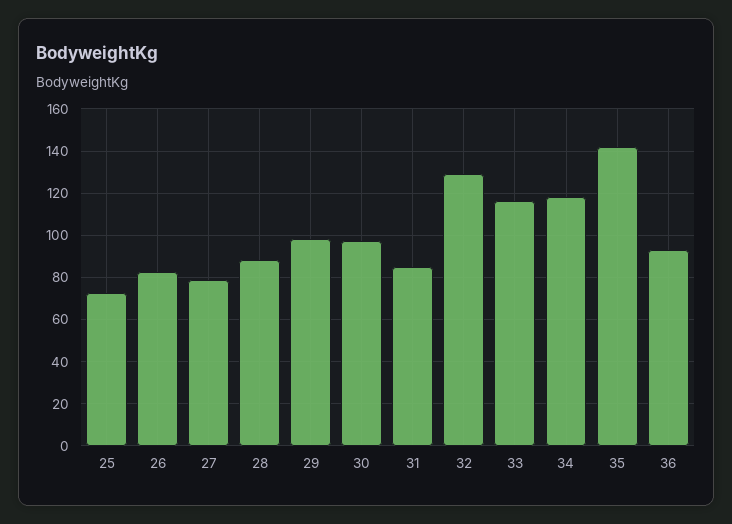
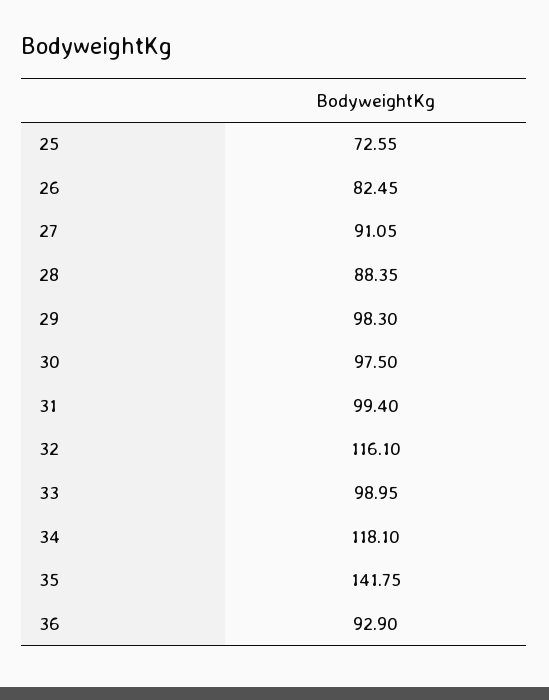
27: 80 -> 91.05
31: 85 -> 99.4
32: 130 -> 116.1
33: 115 -> 98.95

